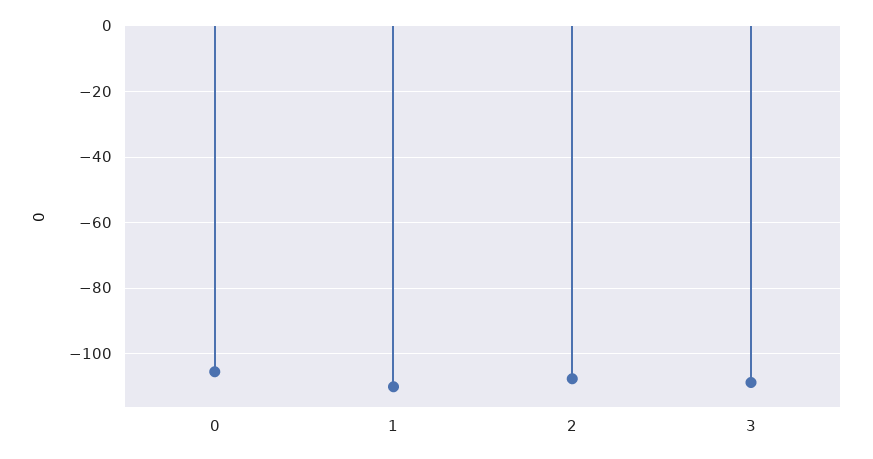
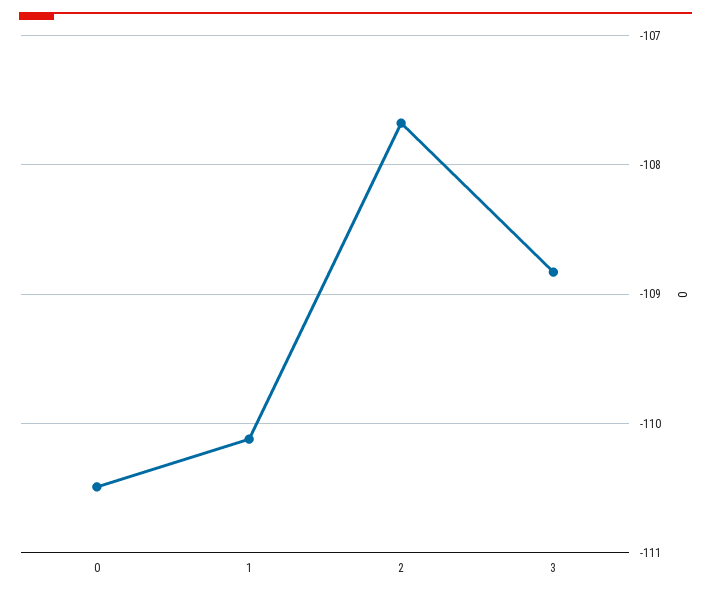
0: -106 -> -110.5

